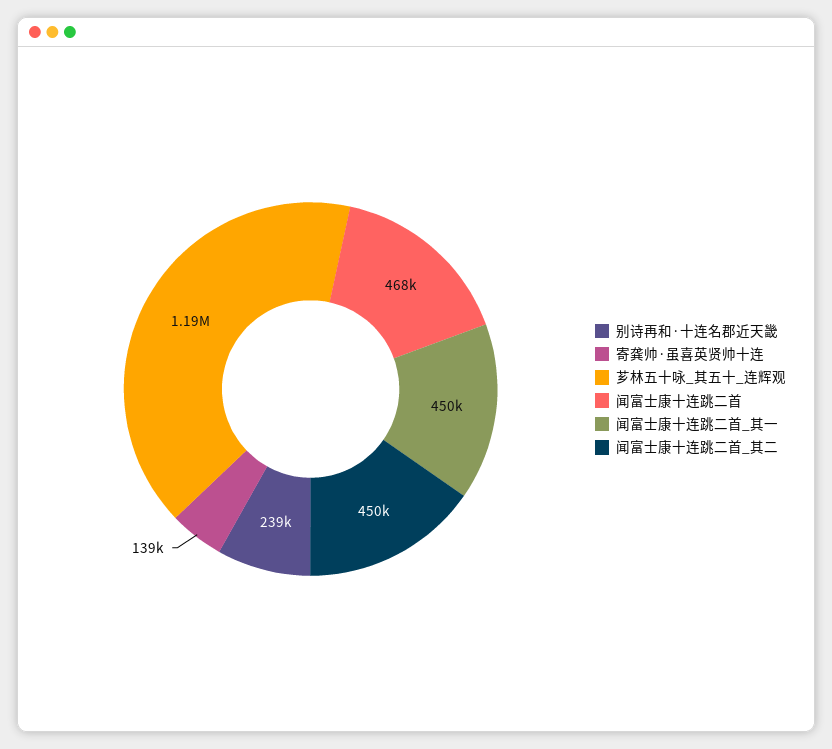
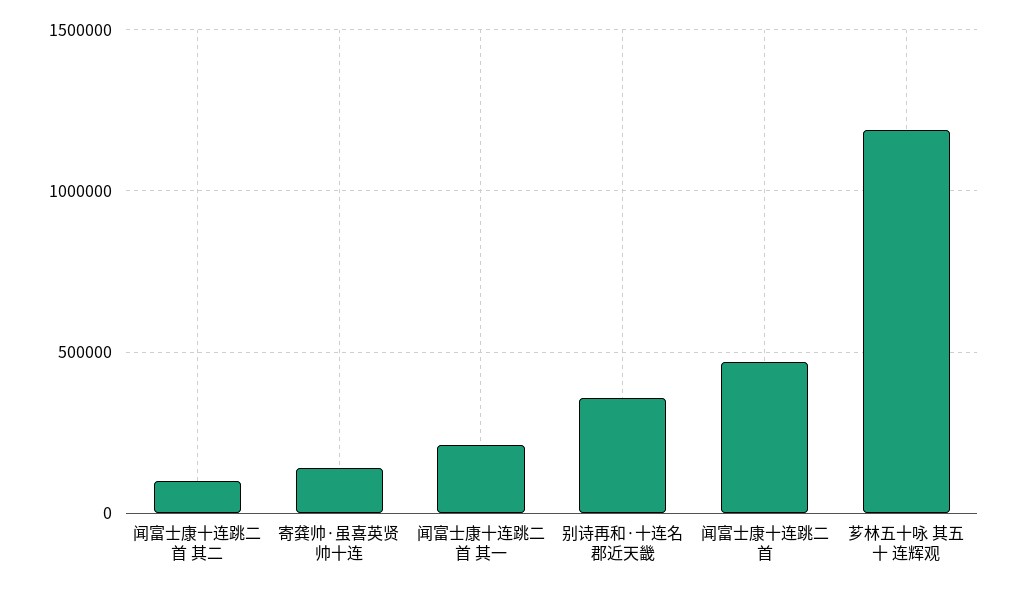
别诗再和·十连名郡近天畿: 239000 -> 350000
闻富士康十连跳二首_其一: 450000 -> 200000
闻富士康十连跳二首_其二: 450000 -> 100000

